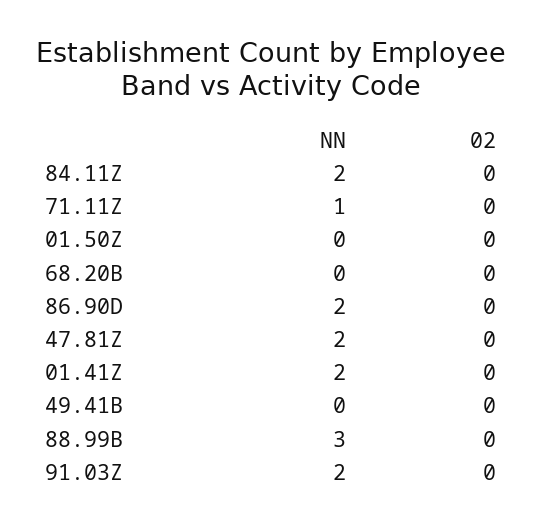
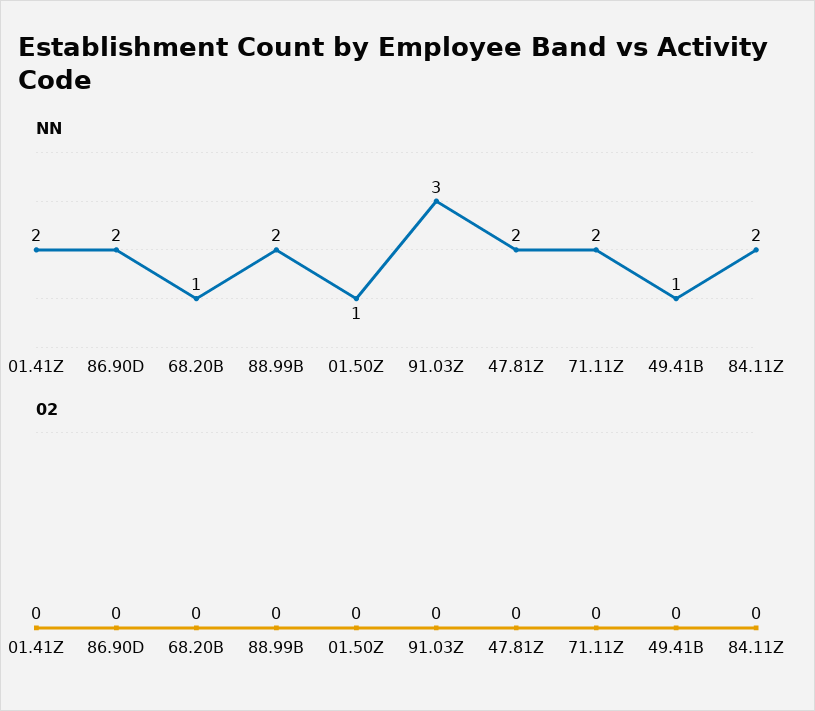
NN, 71.11Z: 1 -> 2
NN, 01.50Z: 0 -> 1
NN, 68.20B: 0 -> 1
NN, 49.41B: 0 -> 1
NN, 88.99B: 3 -> 2
NN, 91.03Z: 2 -> 3

